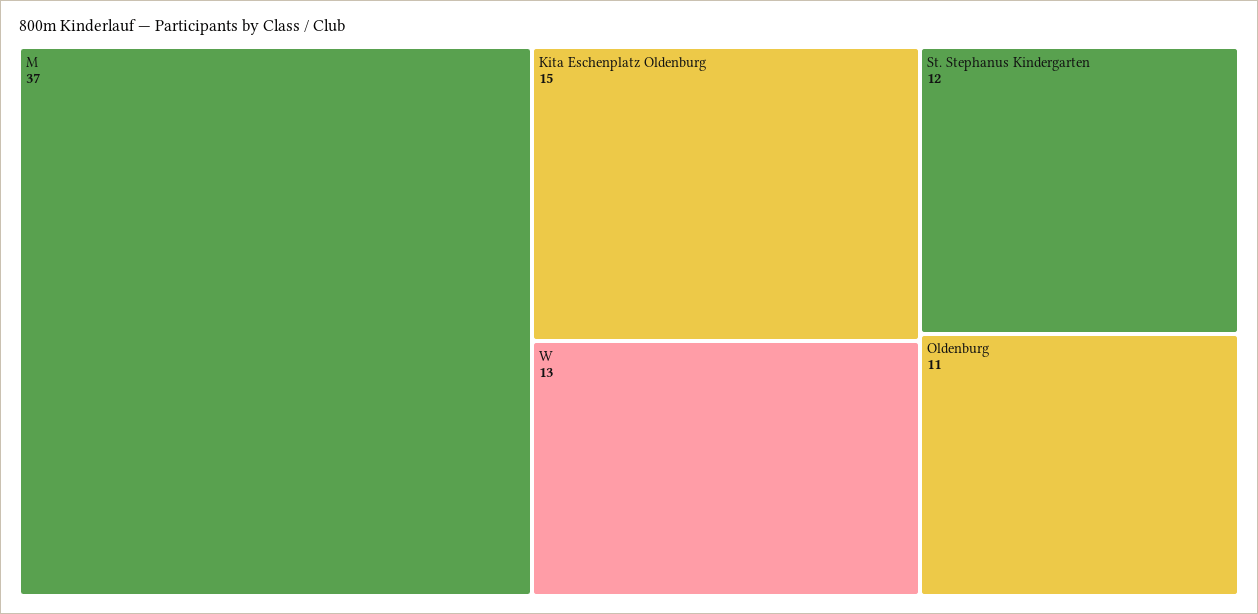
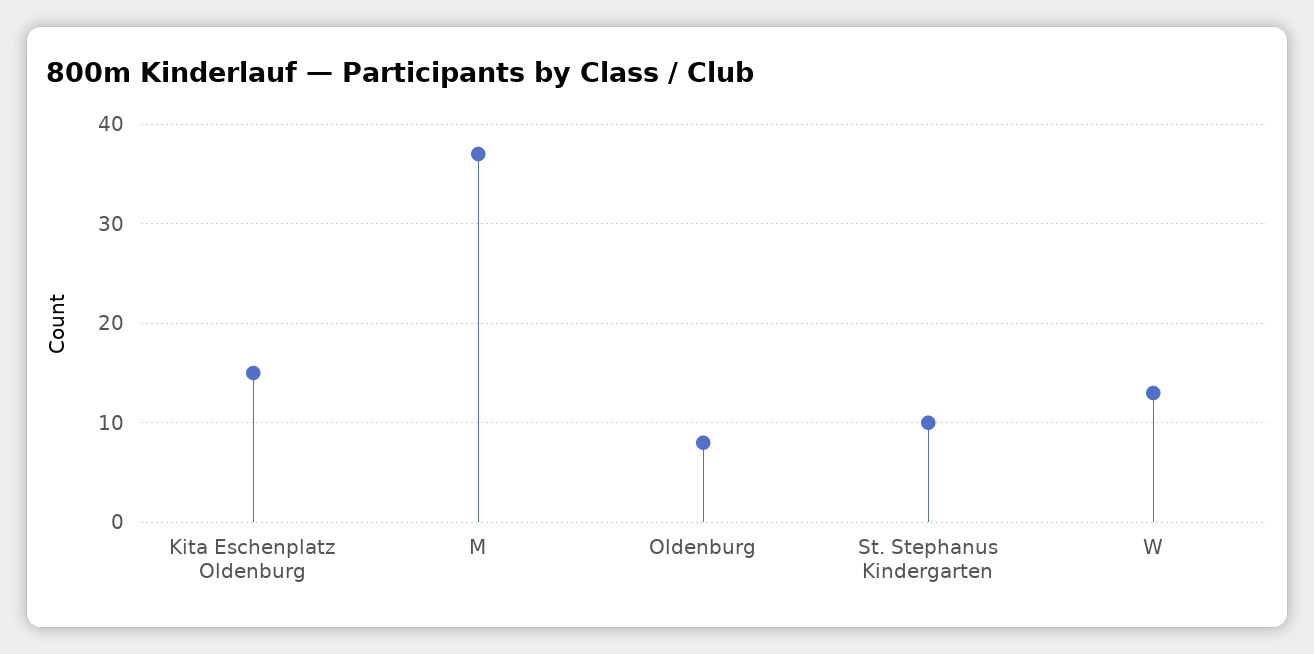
St. Stephanus Kindergarten: 12 -> 10
Oldenburg: 11 -> 8

